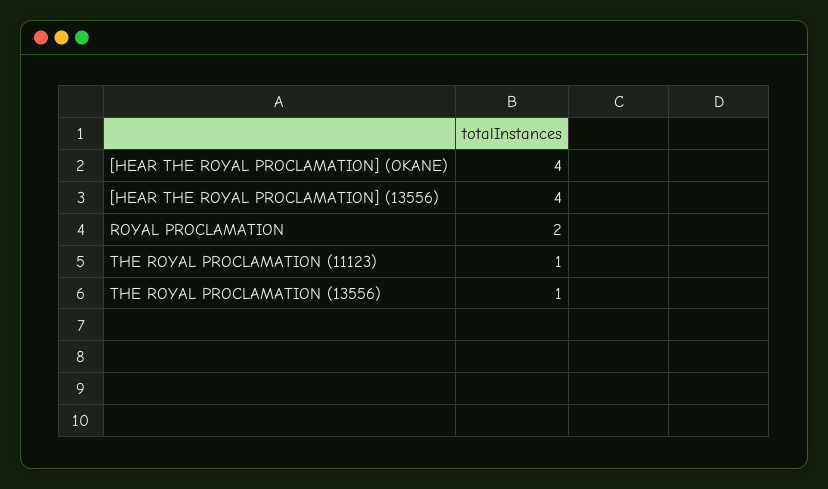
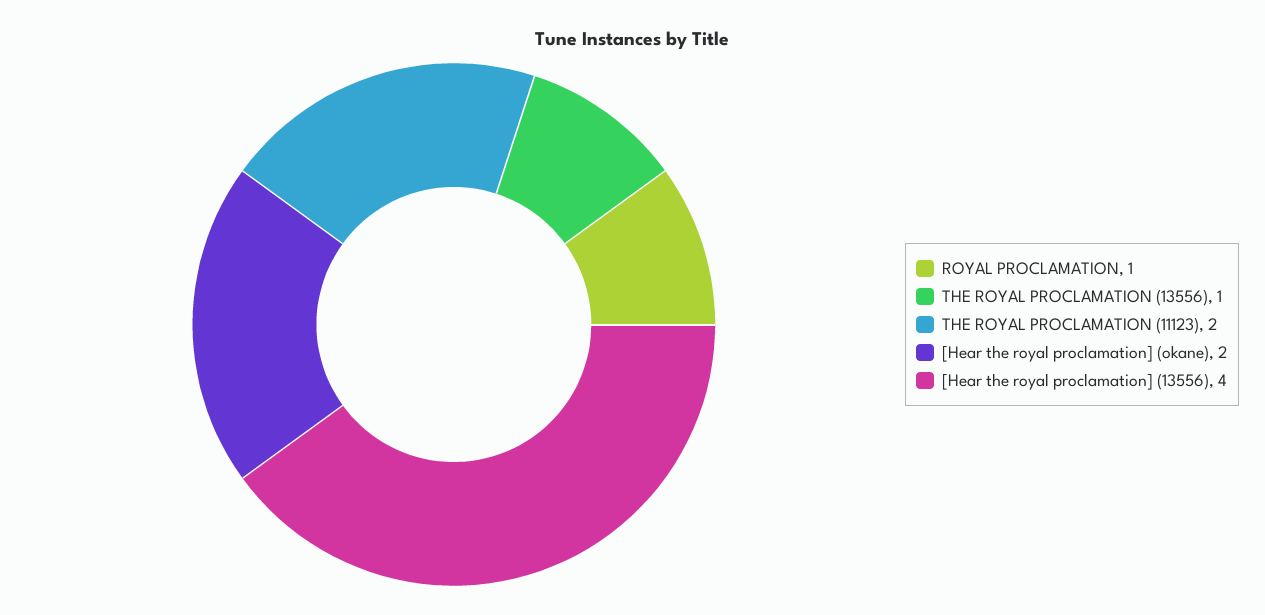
[HEAR THE ROYAL PROCLAMATION] (OKANE): 4 -> 2
ROYAL PROCLAMATION: 2 -> 1
THE ROYAL PROCLAMATION (11123): 1 -> 2

